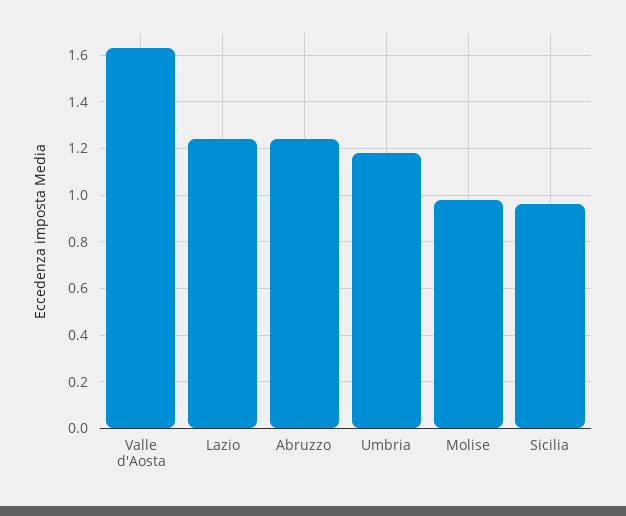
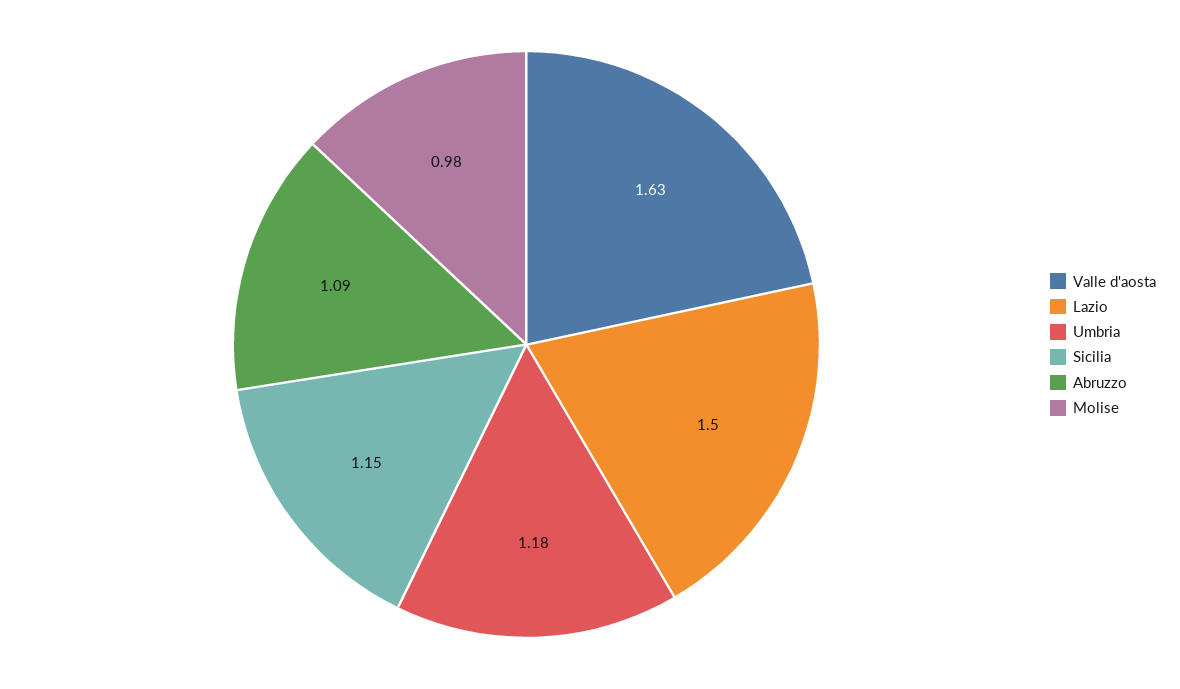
Lazio: 1.25 -> 1.5
Abruzzo: 1.25 -> 1.09
Sicilia: 0.95 -> 1.15

